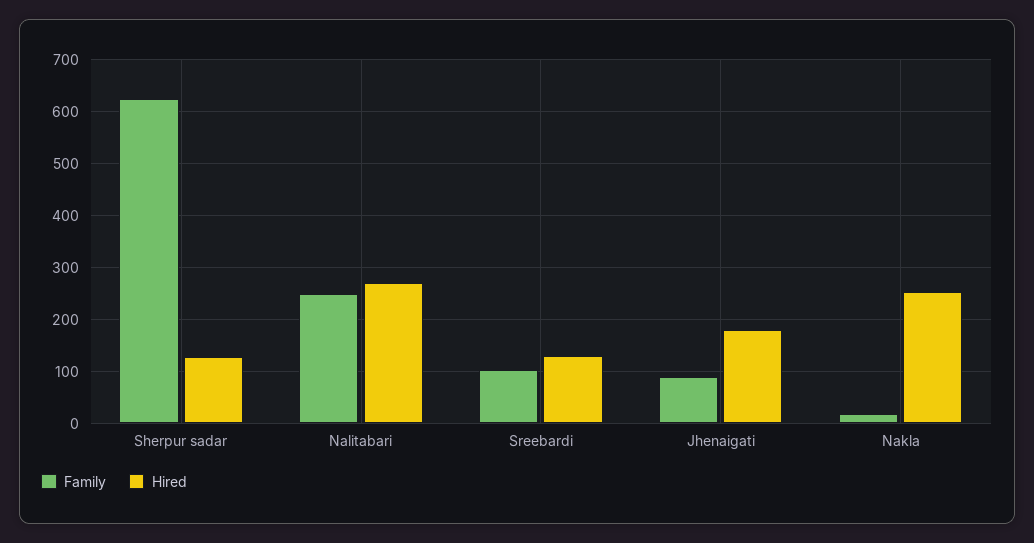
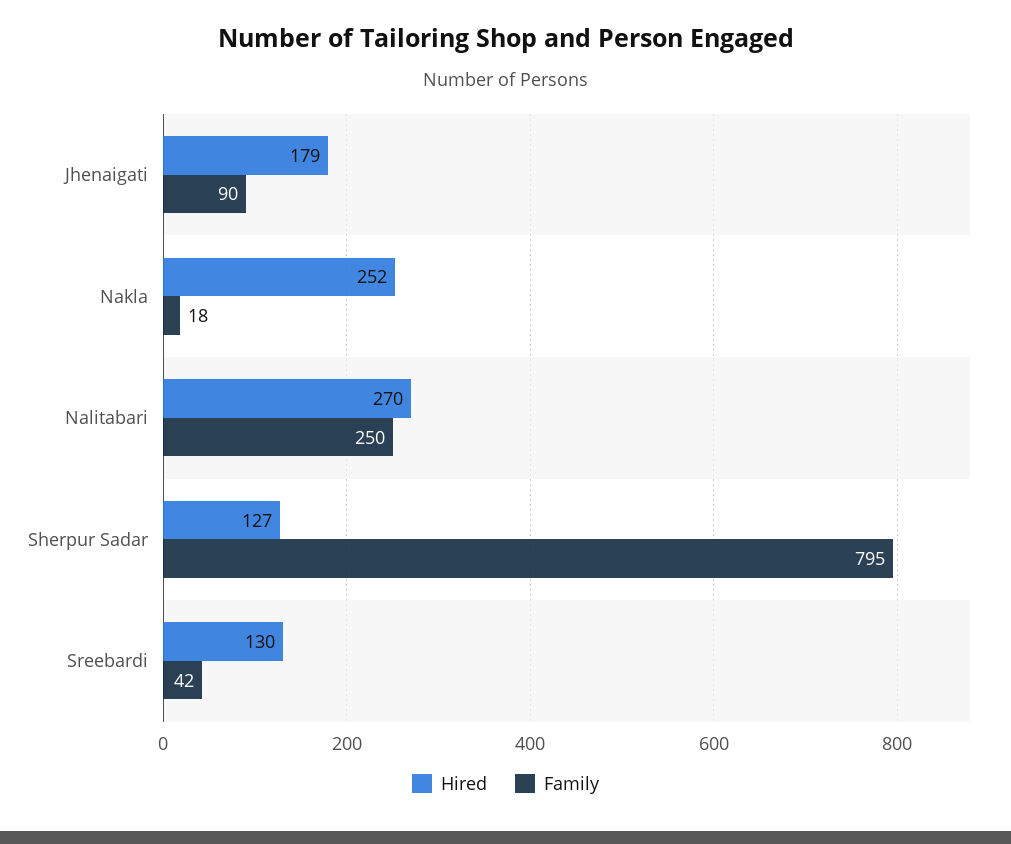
Family, Sherpur sadar: 620 -> 795
Family, Sreebardi: 100 -> 42

